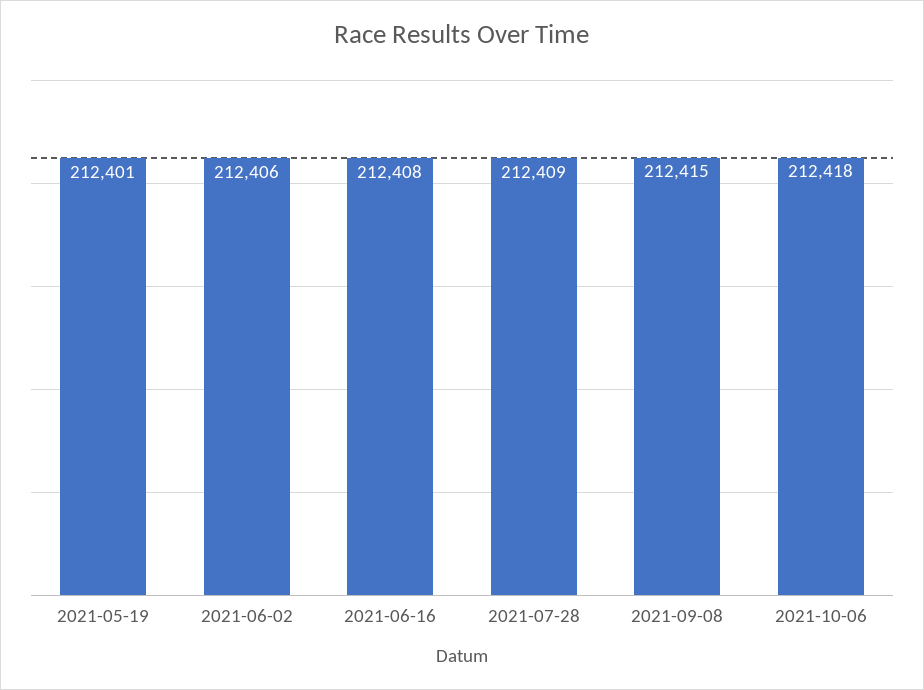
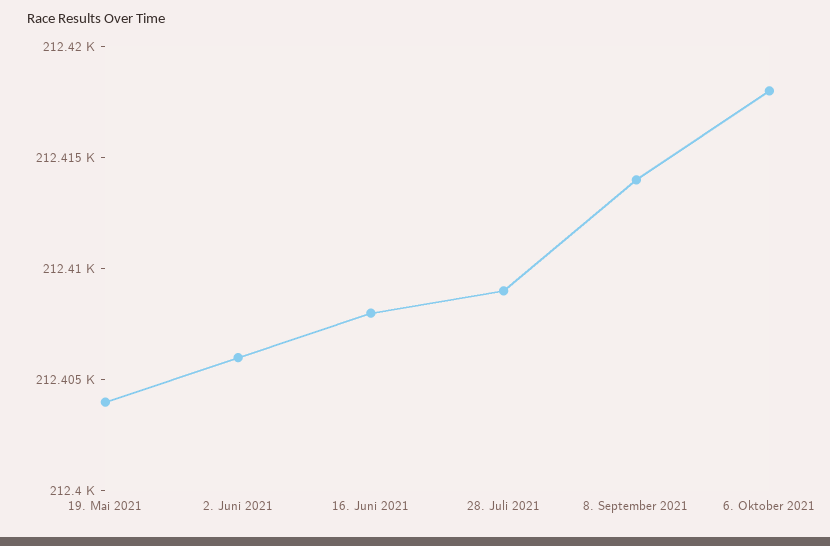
2021-05-19: 212401 -> 212404
2021-09-08: 212415 -> 212414

